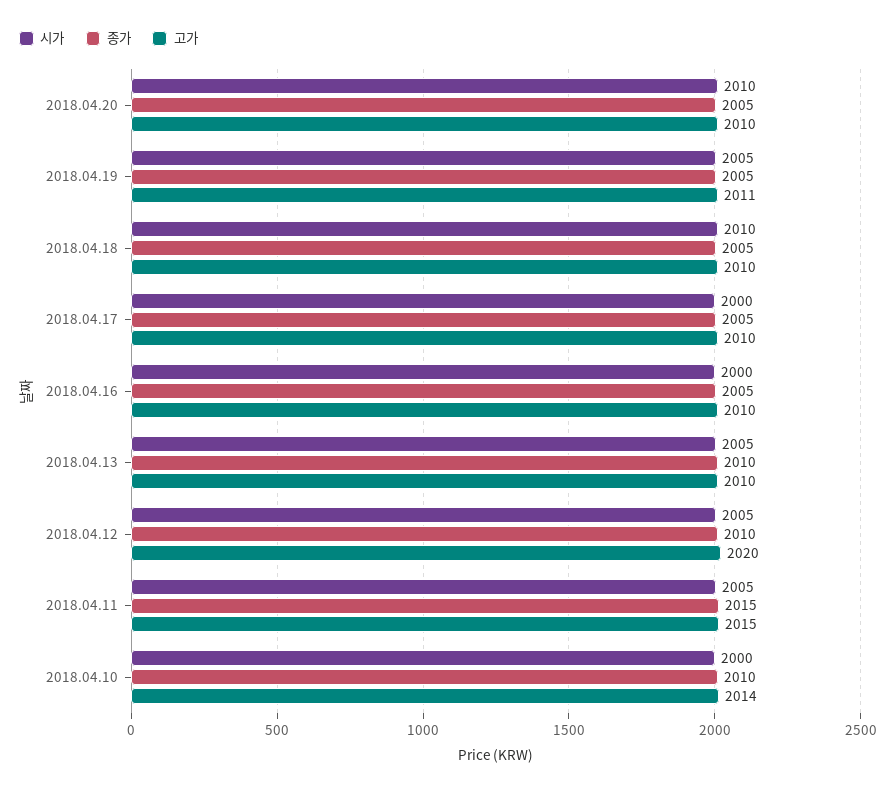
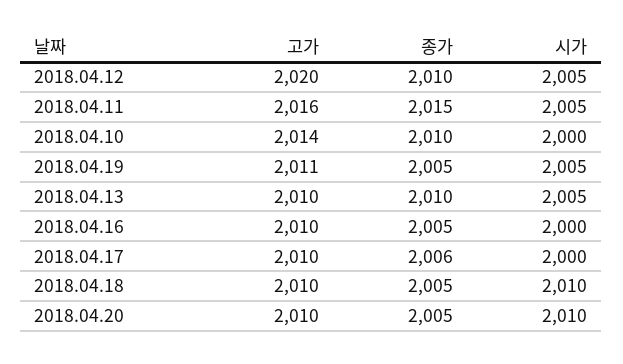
종가, 2018.04.17: 2005 -> 2006
고가, 2018.04.11: 2015 -> 2016

